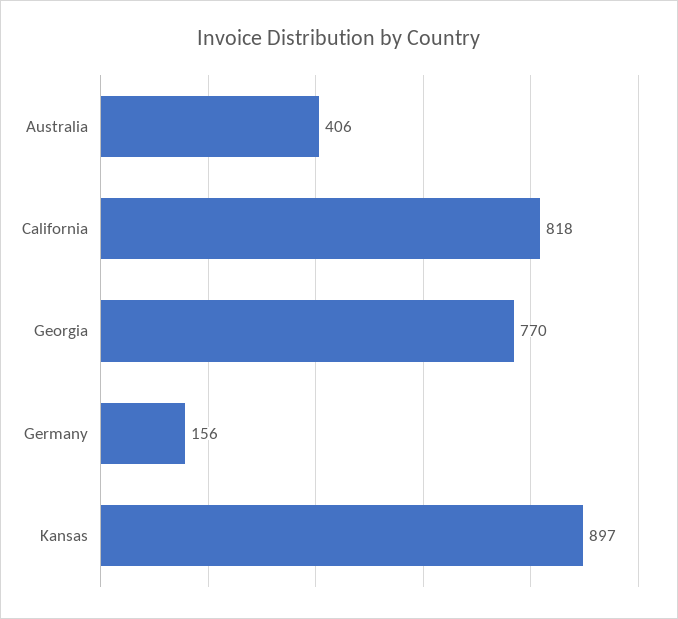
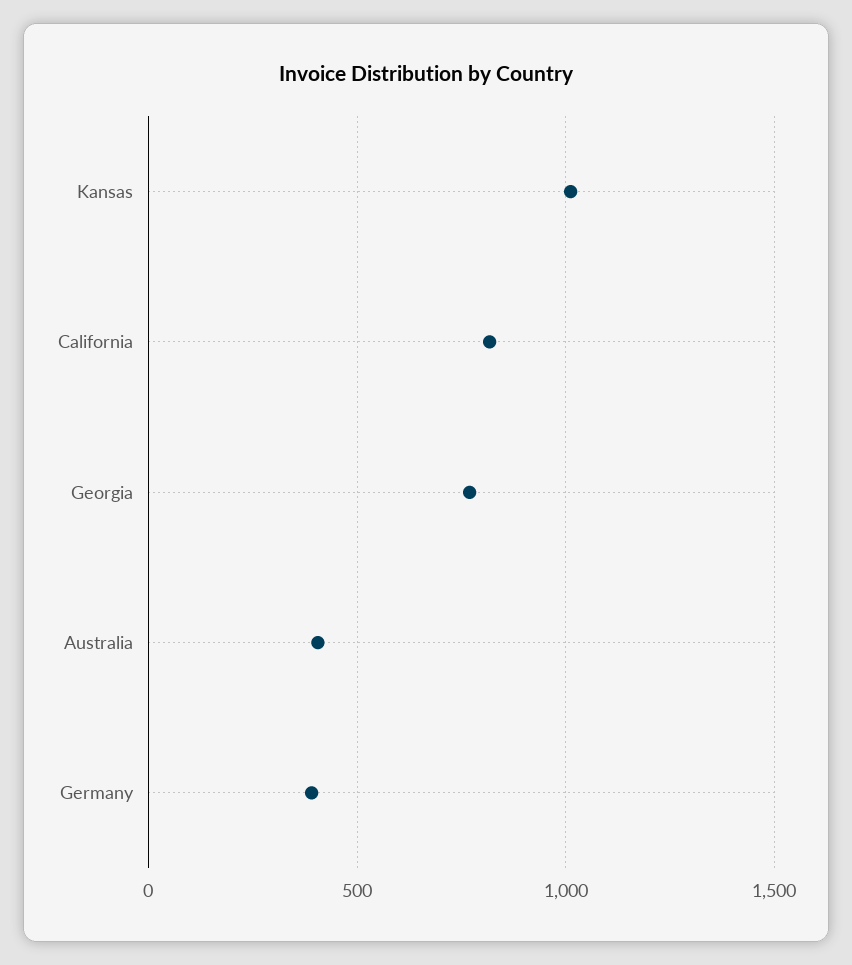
Germany: 156 -> 400
Kansas: 897 -> 1000

